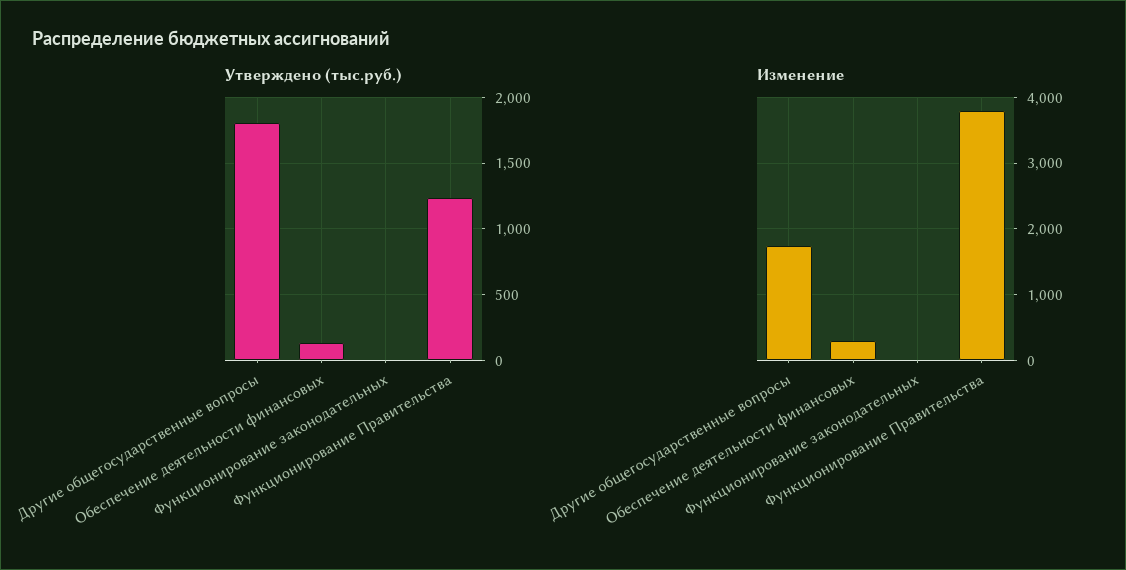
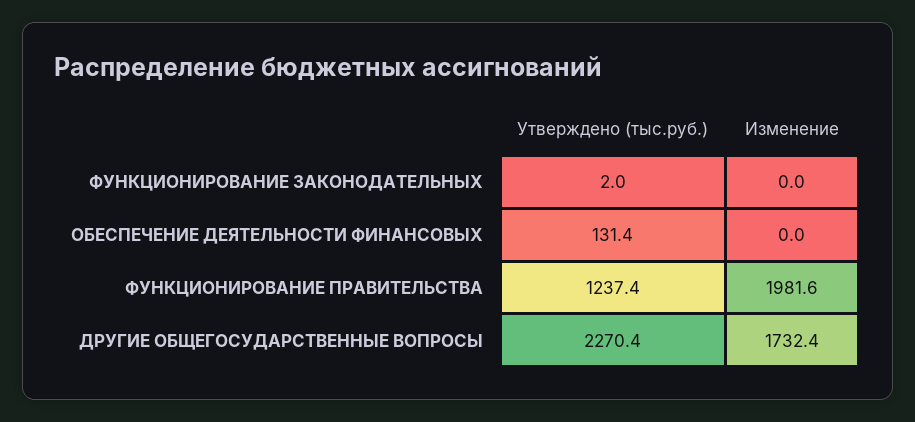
Утверждено (тыс.руб.), Другие общегосударственные вопросы: 1800 -> 2270.4
Изменение, Обеспечение деятельности финансовых: 300 -> 0
Изменение, Функционирование Правительства: 3800 -> 1981.6

